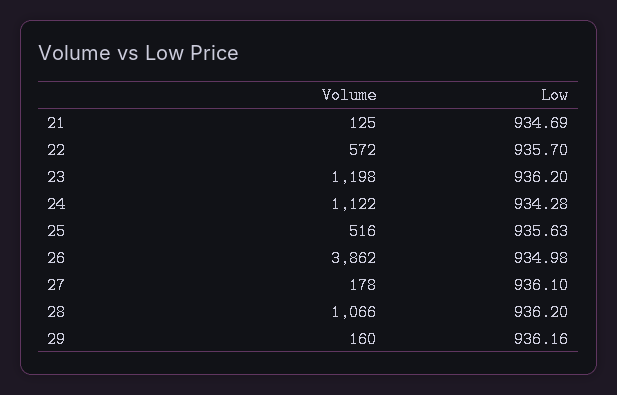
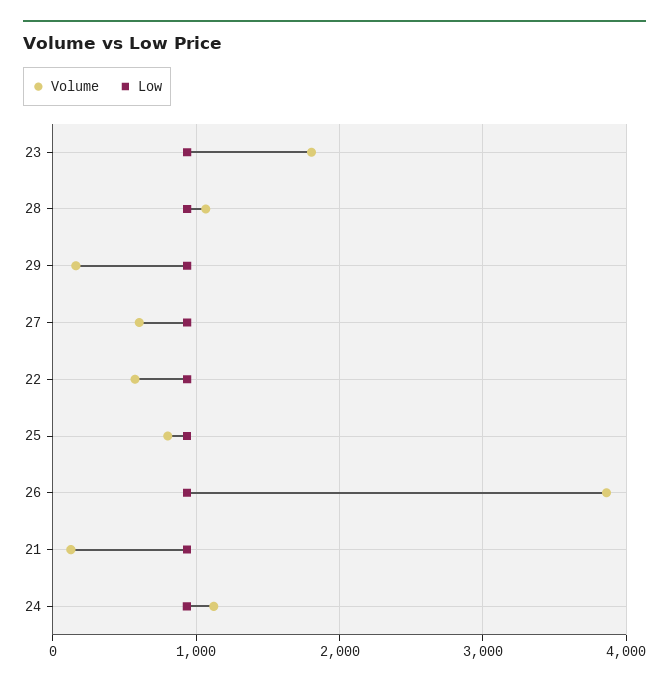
Volume, 23: 1198 -> 1800
Volume, 25: 516 -> 800
Volume, 27: 178 -> 600

